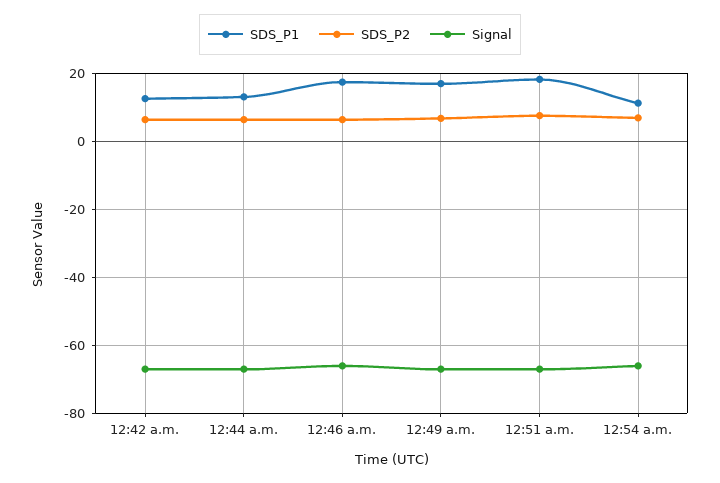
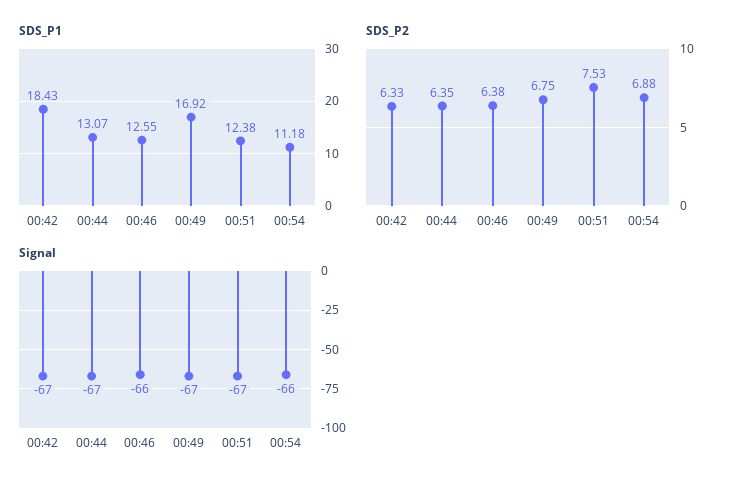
SDS_P1, 12:42 a.m.: 12 -> 18.43
SDS_P1, 12:46 a.m.: 18 -> 12.55
SDS_P1, 12:51 a.m.: 18 -> 12.38

